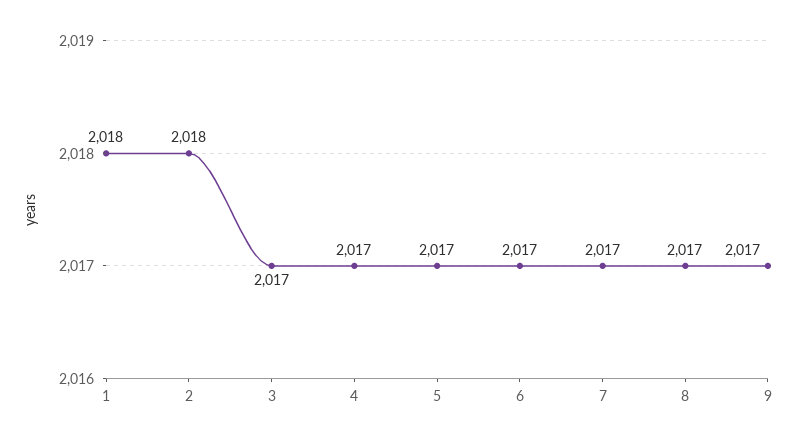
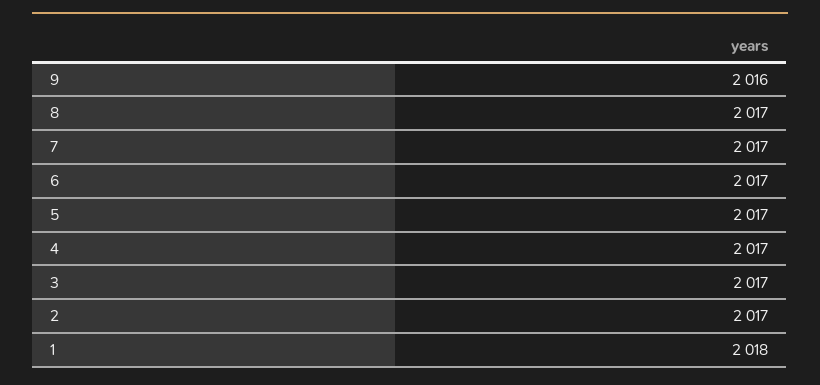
2: 2018 -> 2017
9: 2017 -> 2016

